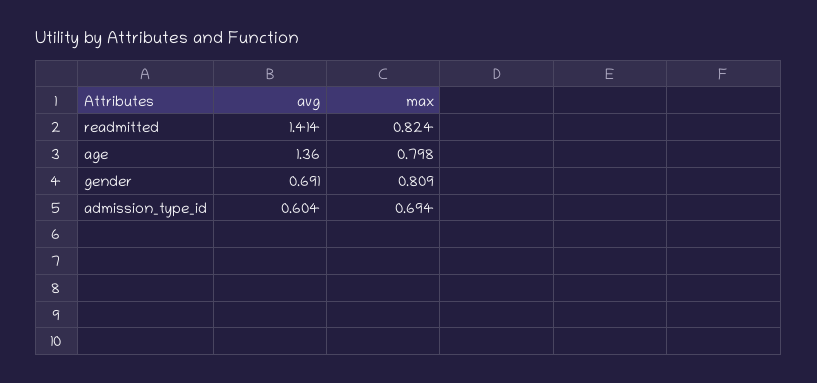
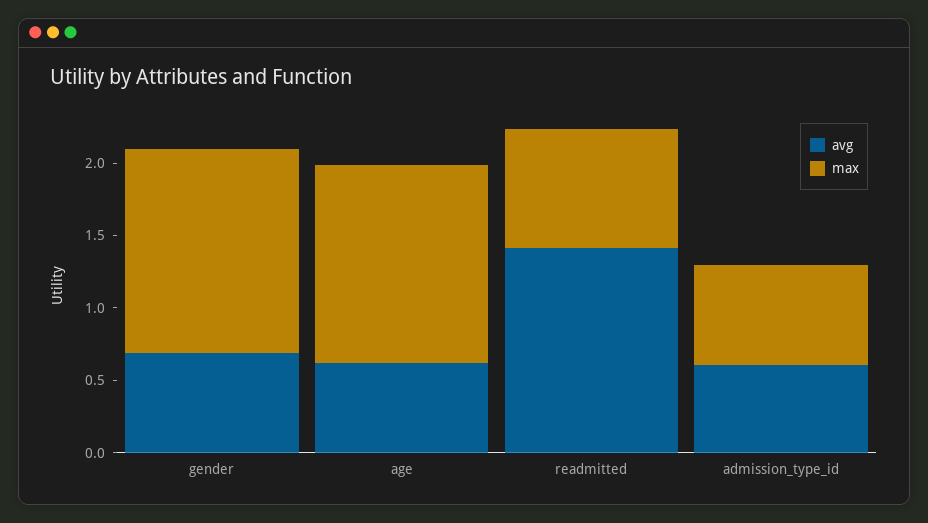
avg, age: 1.36 -> 0.6
max, age: 0.798 -> 1.4
max, gender: 0.809 -> 1.4

